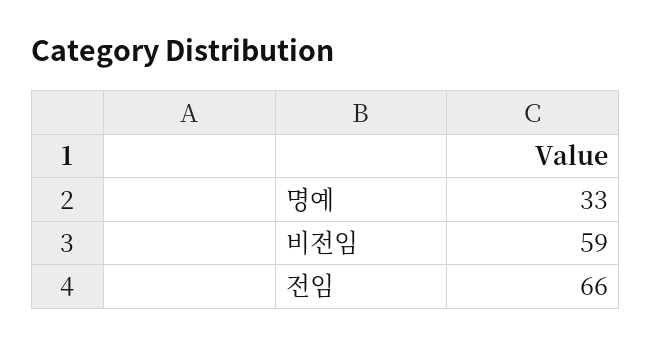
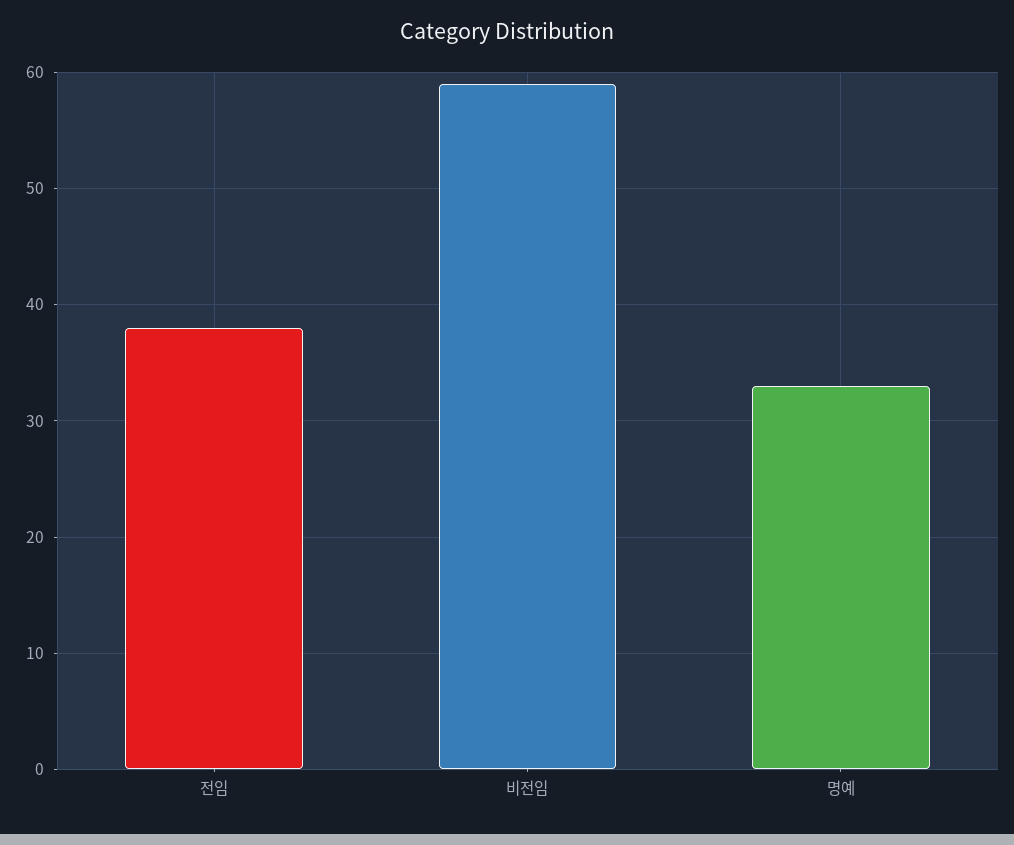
전임: 66 -> 38

